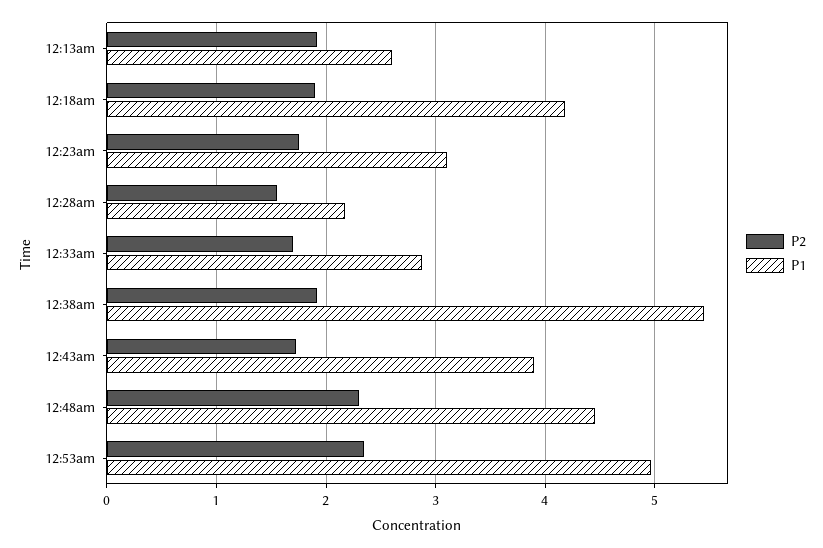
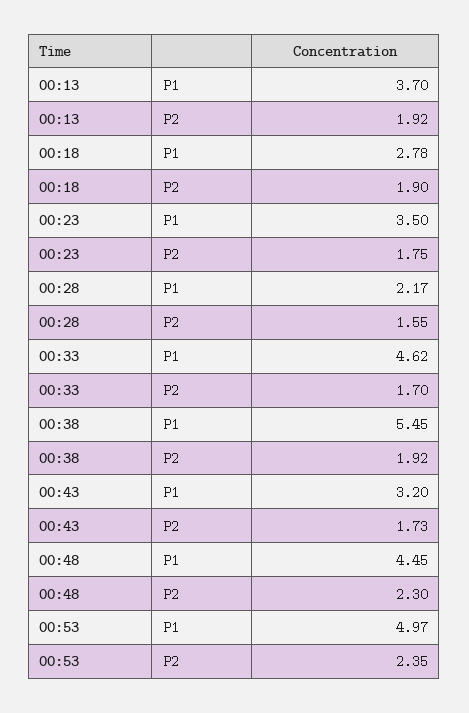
P1, 12:13am: 2.6 -> 3.7
P1, 12:18am: 4.2 -> 2.78
P1, 12:23am: 3.1 -> 3.5
P1, 12:33am: 2.9 -> 4.62
P1, 12:43am: 3.9 -> 3.2

